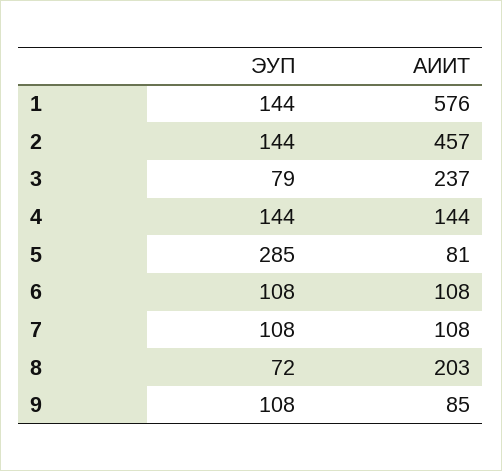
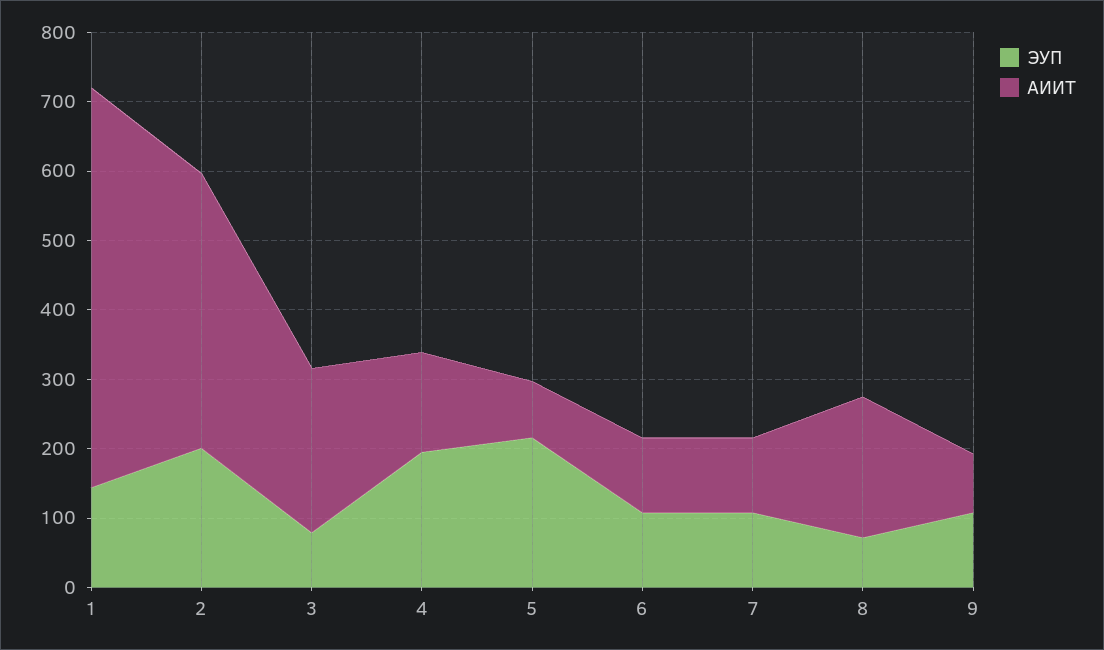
ЭУП, 2: 144 -> 200
АИИТ, 2: 457 -> 400
ЭУП, 4: 144 -> 200
ЭУП, 5: 285 -> 220

